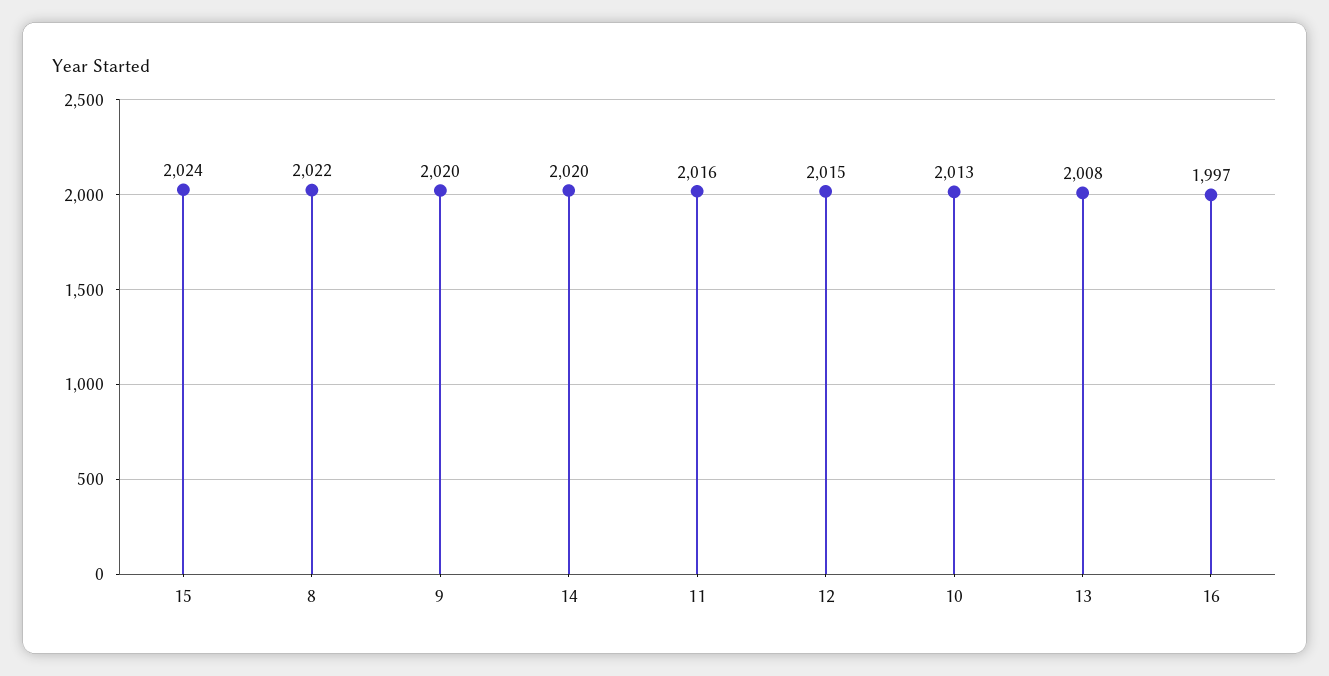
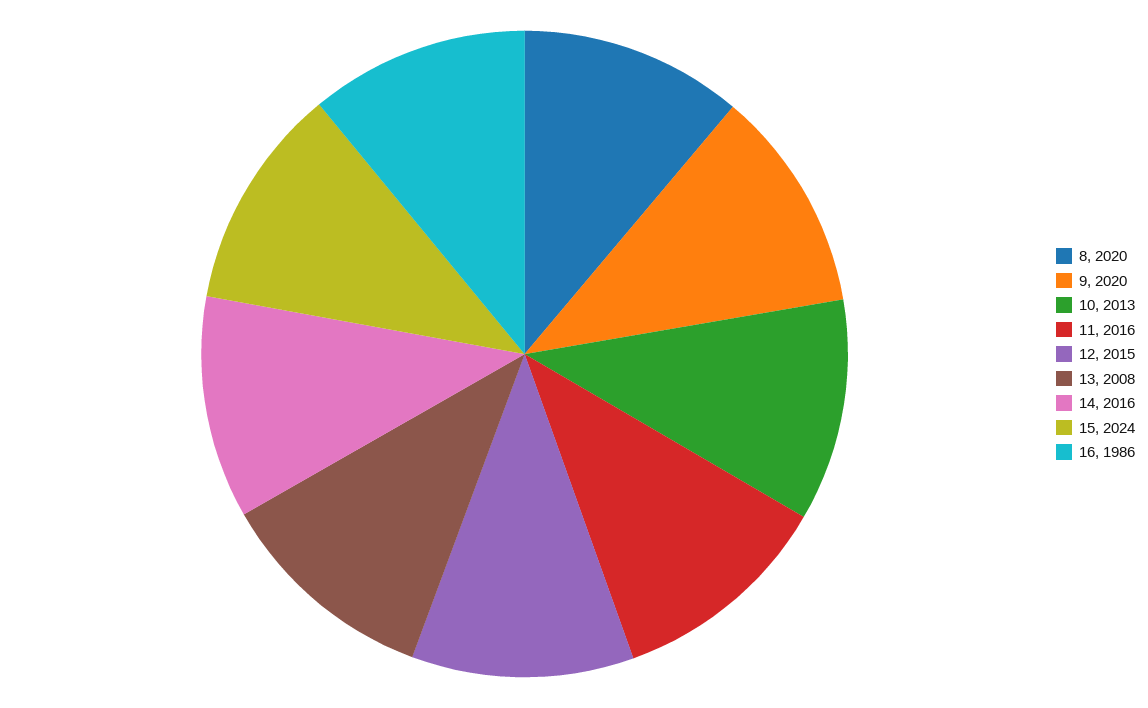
8: 2022 -> 2020
14: 2020 -> 2016
16: 1997 -> 1986

